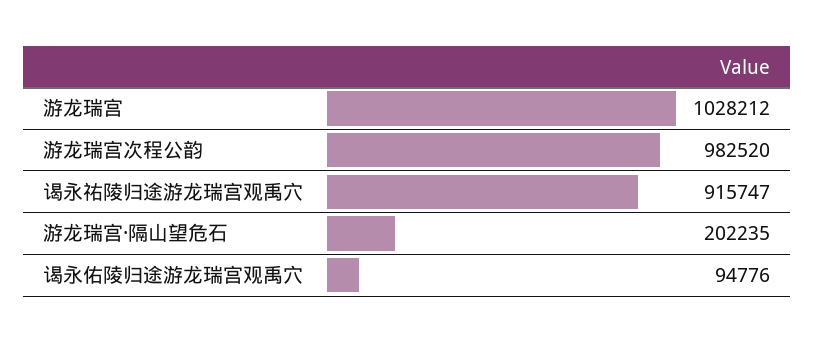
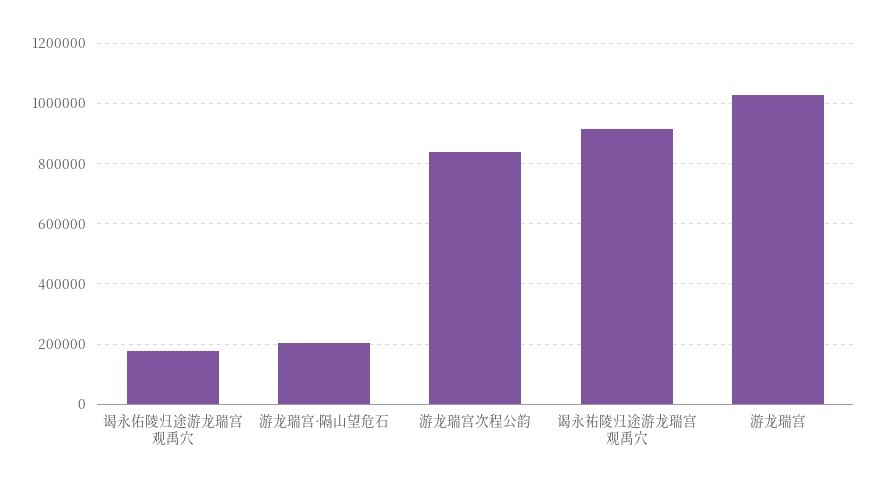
游龙瑞宫次程公韵: 982520 -> 840000
谒永佑陵归途游龙瑞宫观禹穴: 94776 -> 180000

